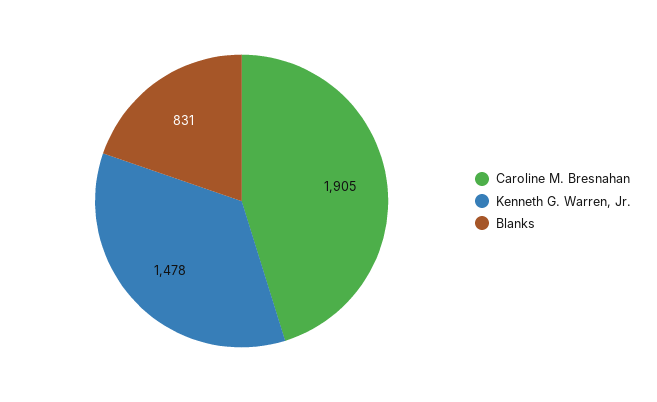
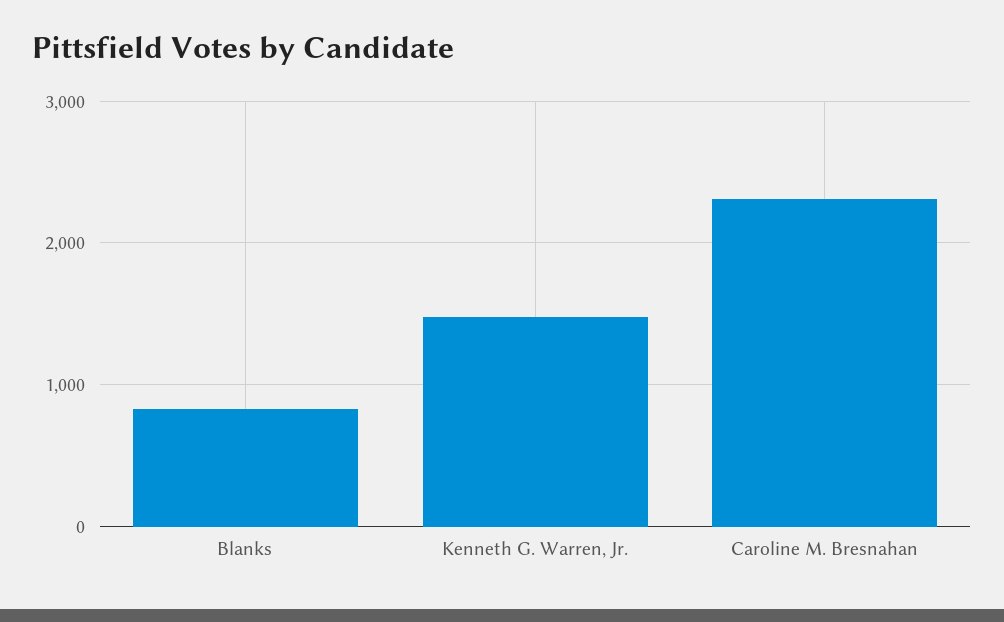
Caroline M. Bresnahan: 1905 -> 2300

